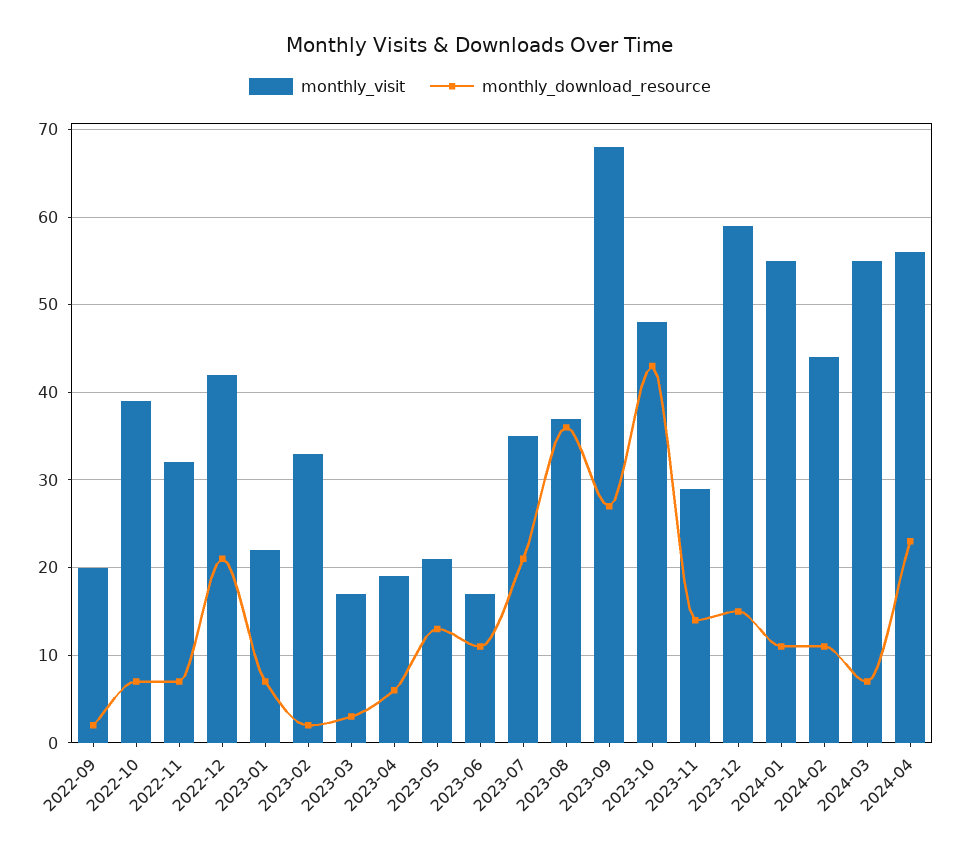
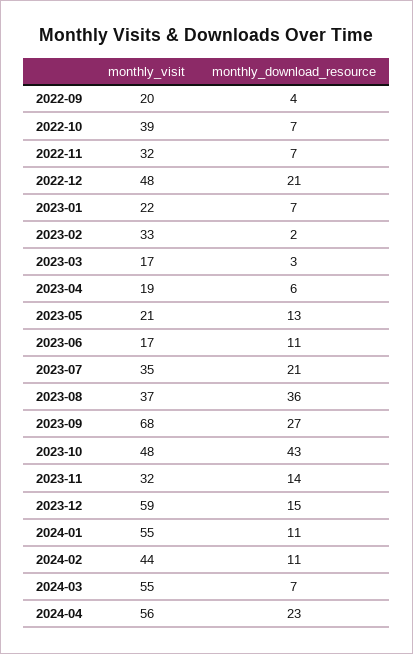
monthly_download_resource, 2022-09: 2 -> 4
monthly_visit, 2022-12: 42 -> 48
monthly_visit, 2023-11: 29 -> 32

